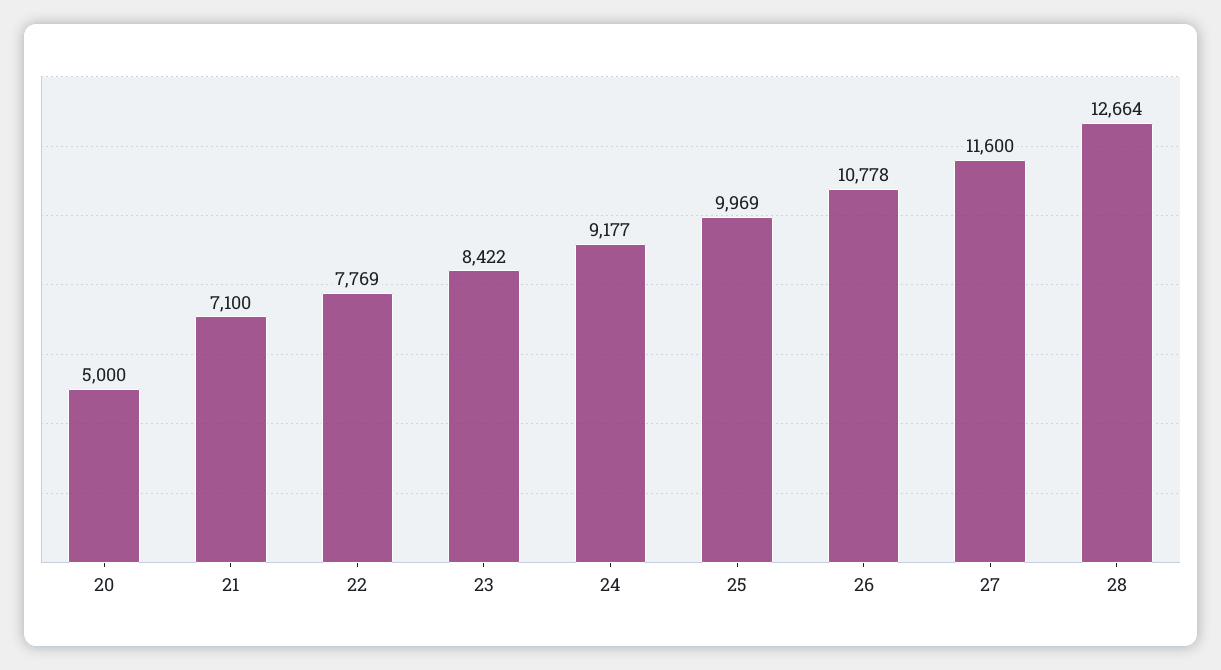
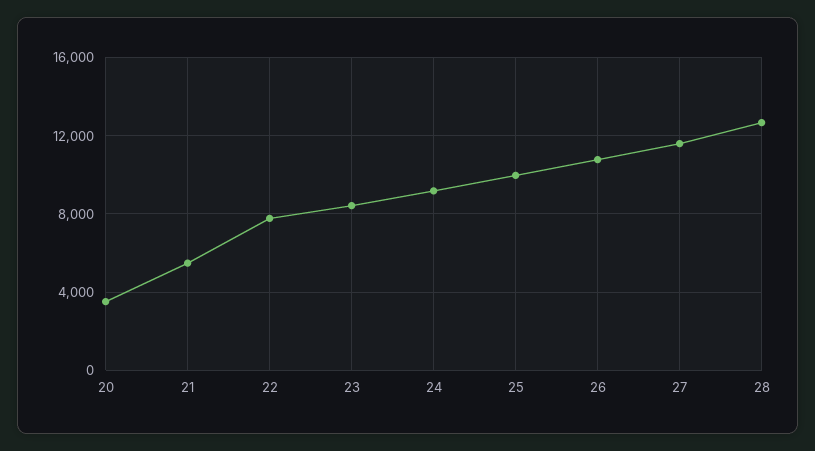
20: 5000 -> 3500
21: 7100 -> 5500

